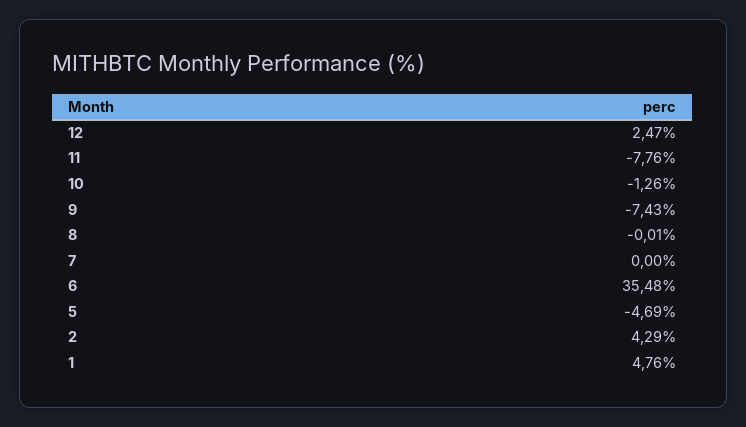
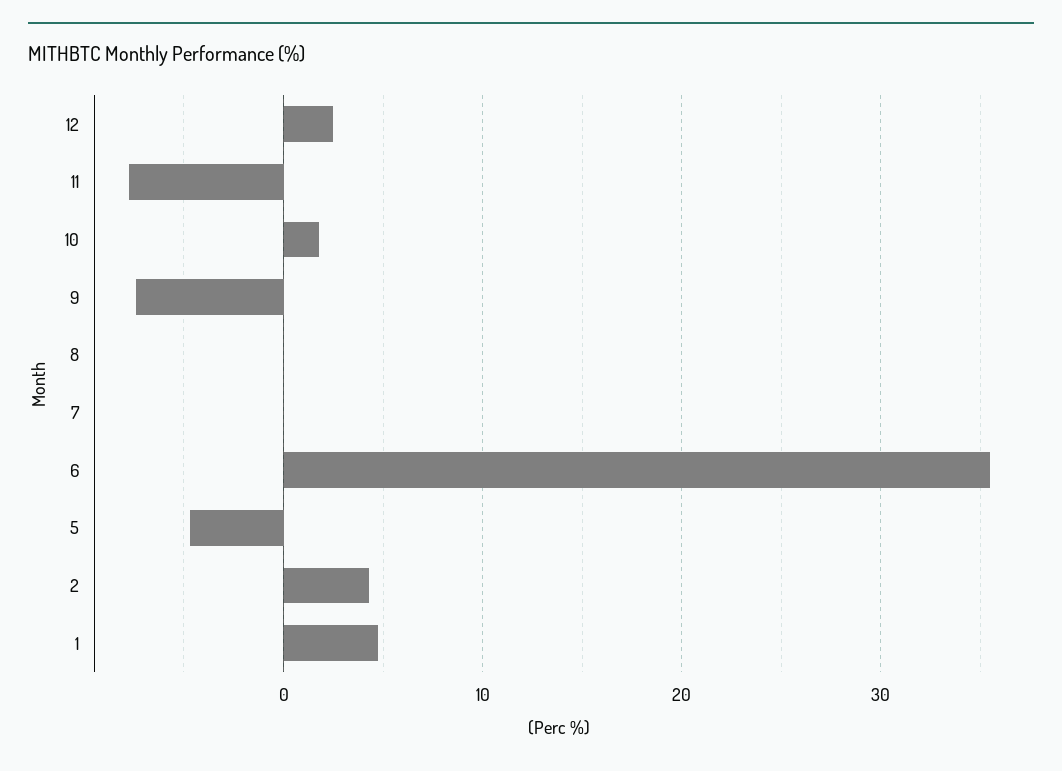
10: -1.26 -> 2

